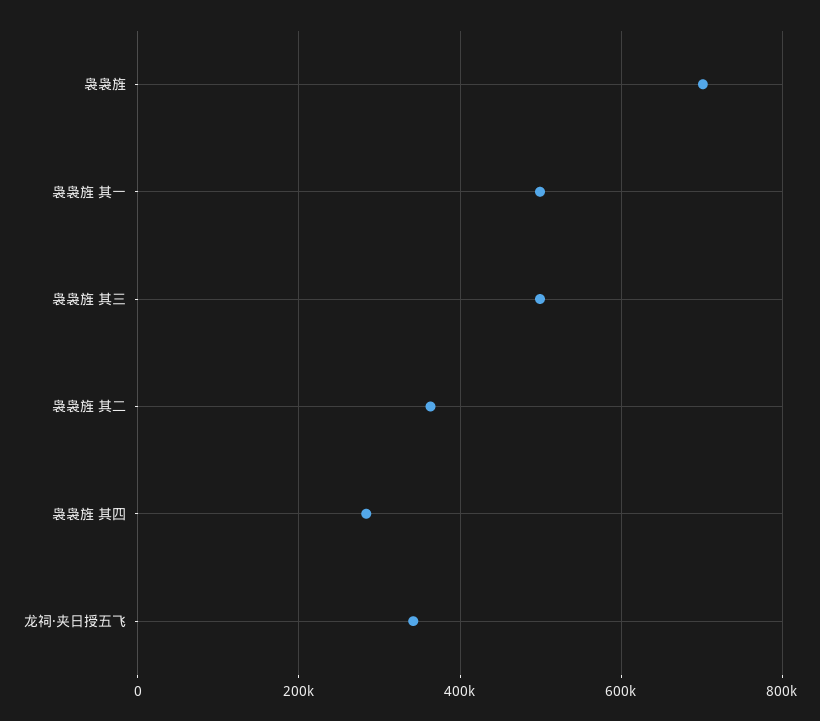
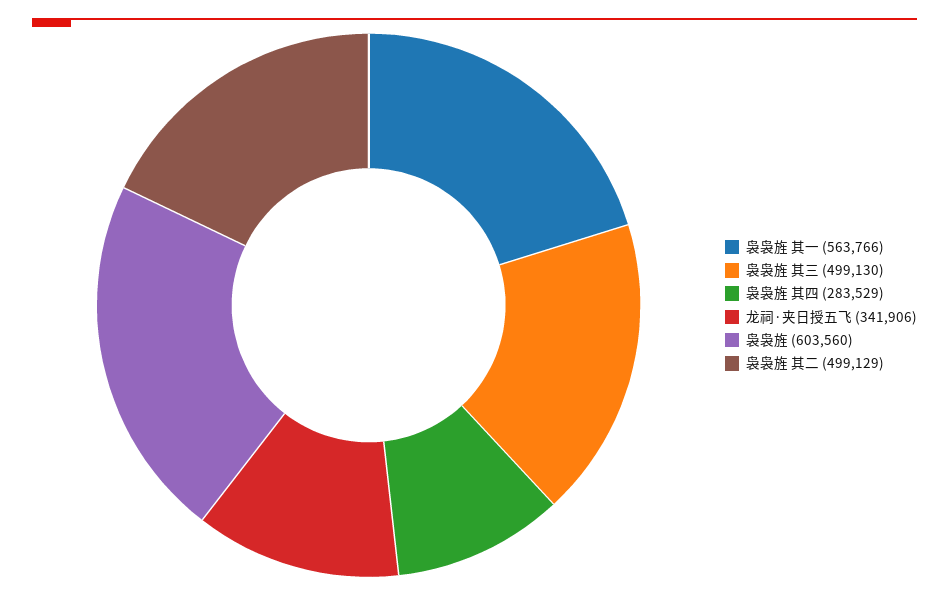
袅袅旌: 700000 -> 603560
袅袅旌 其一: 500000 -> 563766
袅袅旌 其二: 360000 -> 499129

